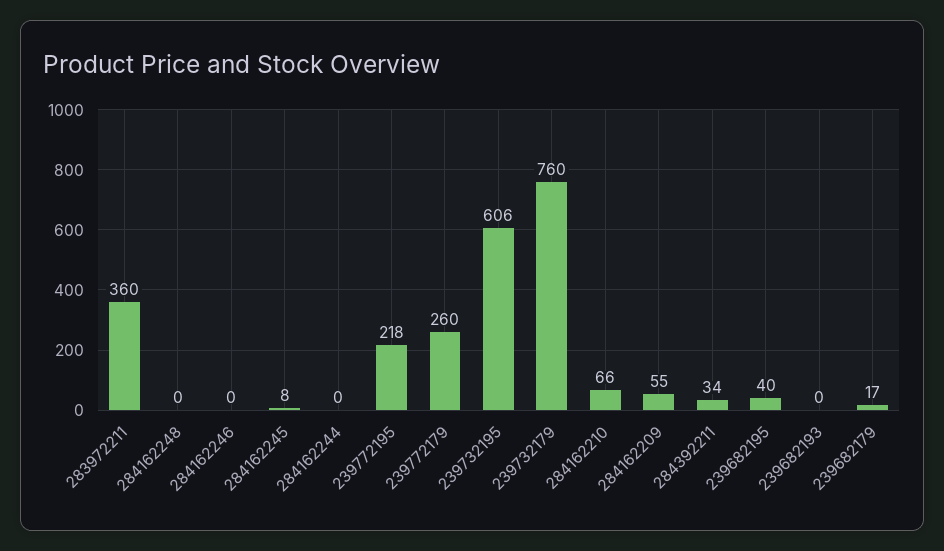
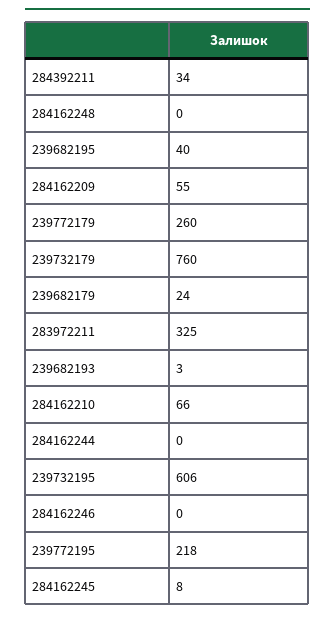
283972211: 360 -> 325
239682193: 0 -> 3
239682179: 17 -> 24

